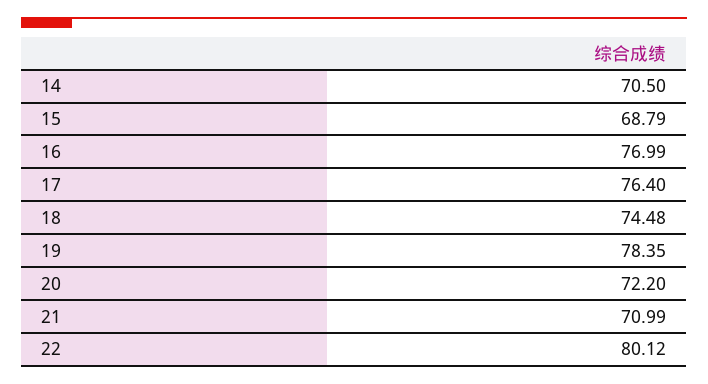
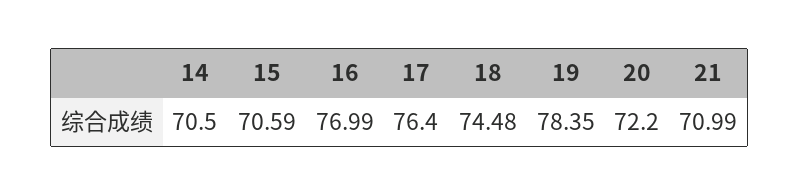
15: 68.79 -> 70.59
22: 80.12 -> none

